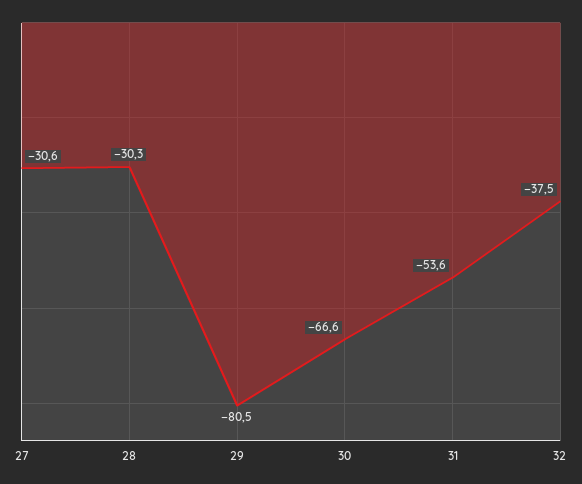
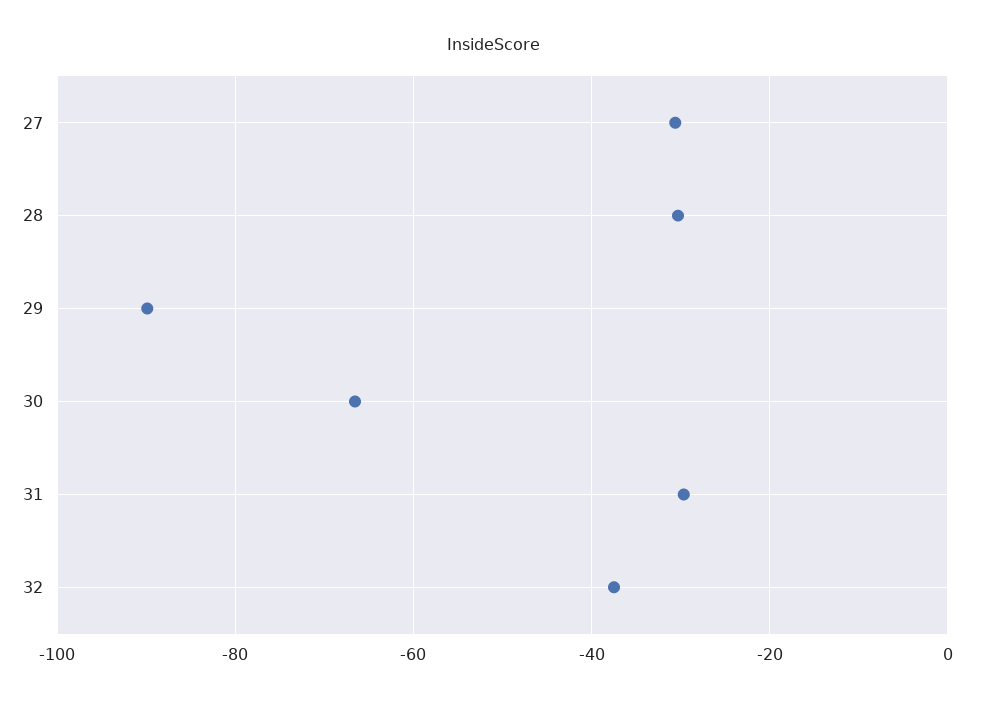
29: -80.5 -> -90
31: -53.6 -> -30

